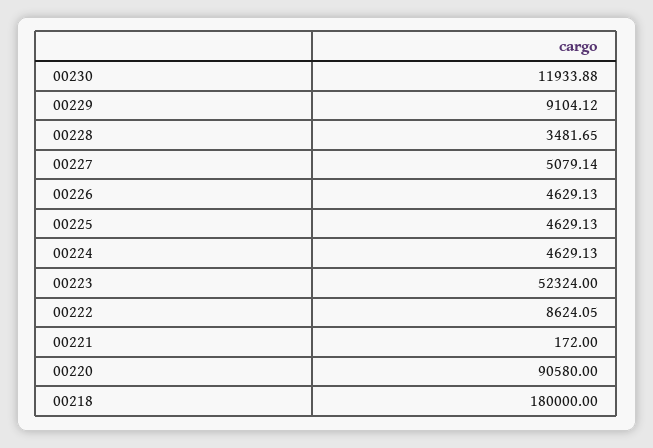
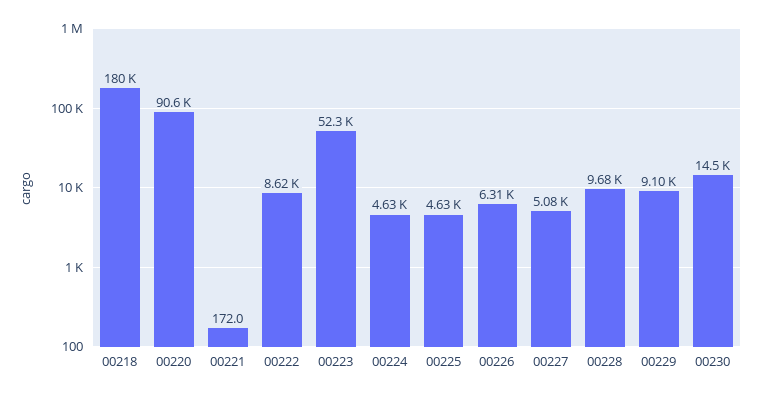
00230: 11933.88 -> 14500
00228: 3481.65 -> 9680
00226: 4629.13 -> 6310

